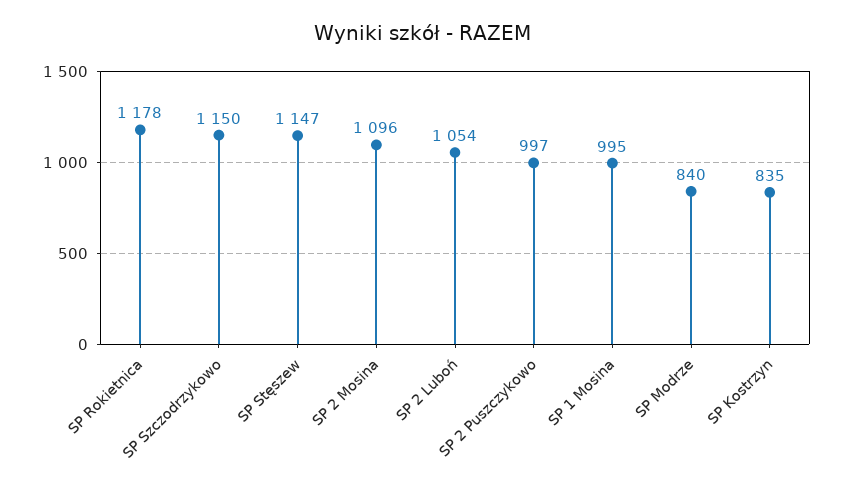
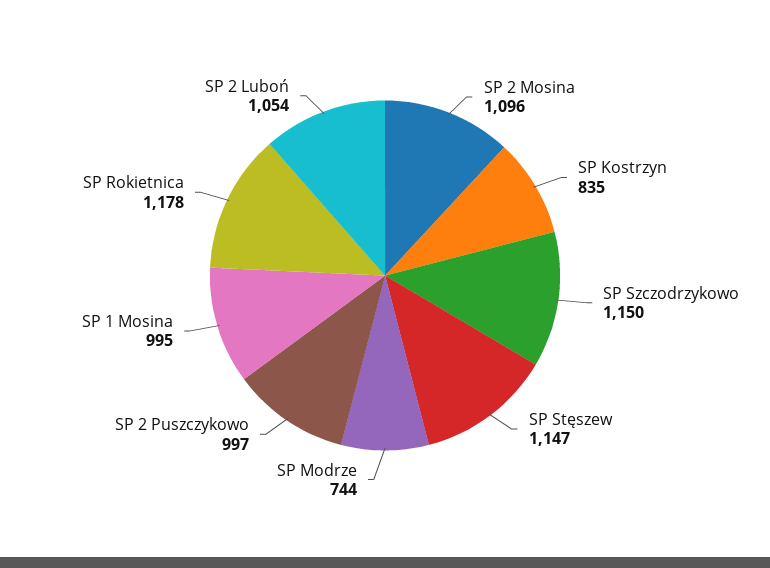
SP Modrze: 840 -> 744

